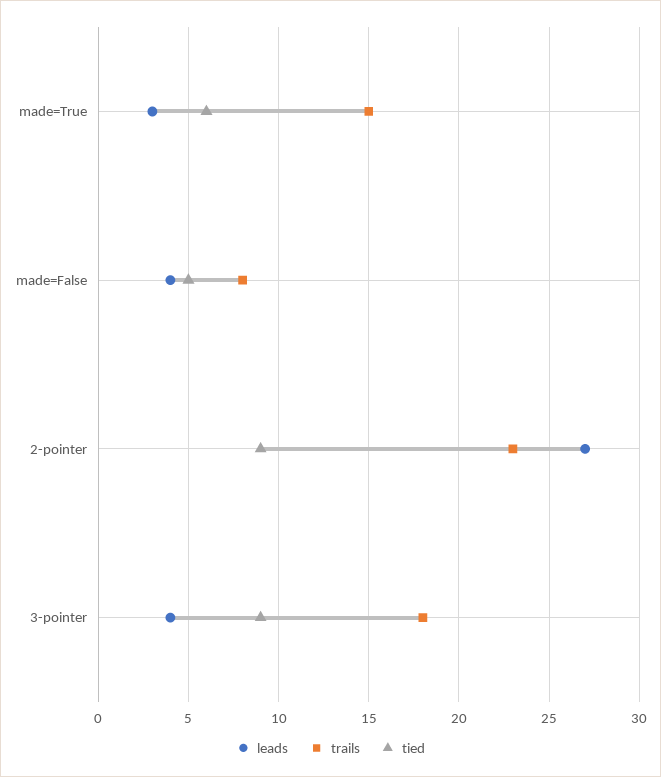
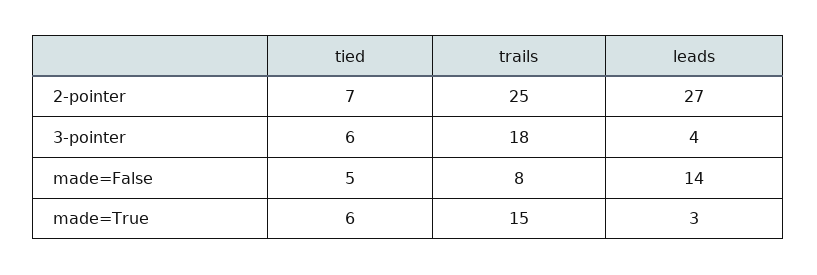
leads, made=False: 4 -> 14
trails, 2-pointer: 23 -> 25
tied, 2-pointer: 9 -> 7
tied, 3-pointer: 9 -> 6

